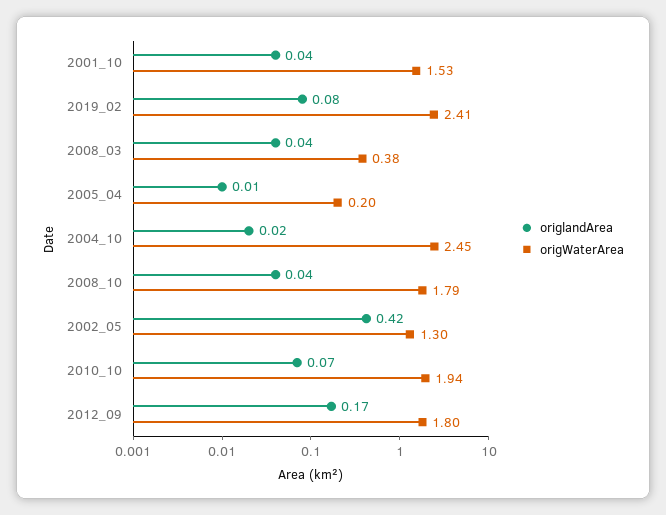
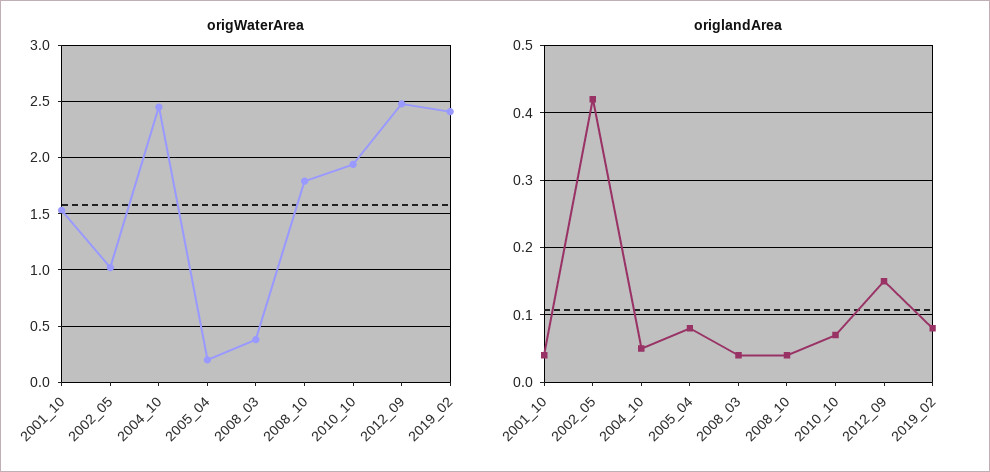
origlandArea, 2005_04: 0.01 -> 0.08
origlandArea, 2004_10: 0.02 -> 0.05
origWaterArea, 2002_05: 1.3 -> 1
origlandArea, 2012_09: 0.17 -> 0.15
origWaterArea, 2012_09: 1.8 -> 2.5

